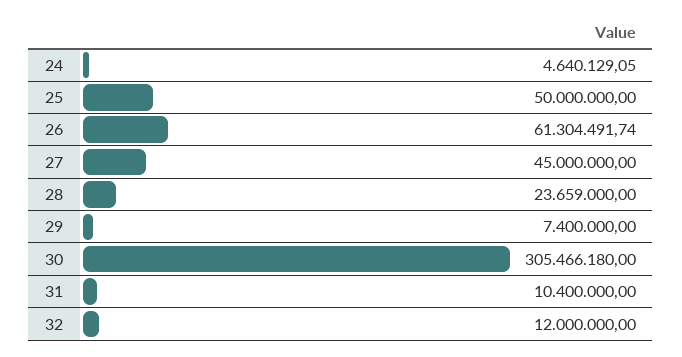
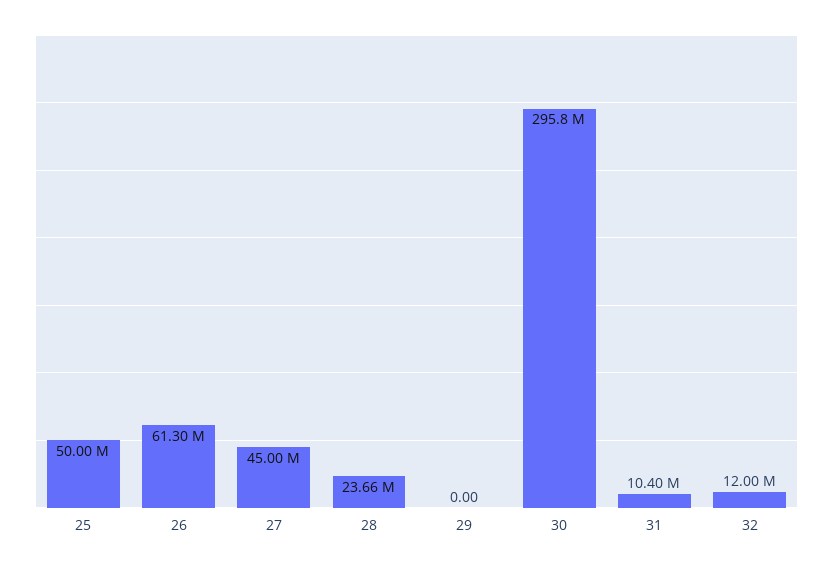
24: 4640129.05 -> none
29: 7400000 -> 0
30: 305466180 -> 295800000

